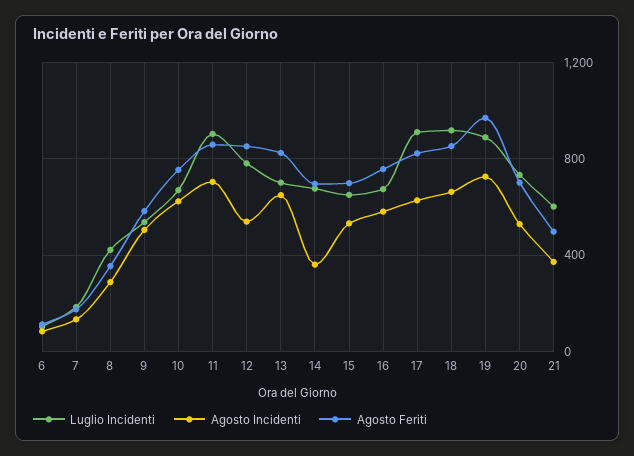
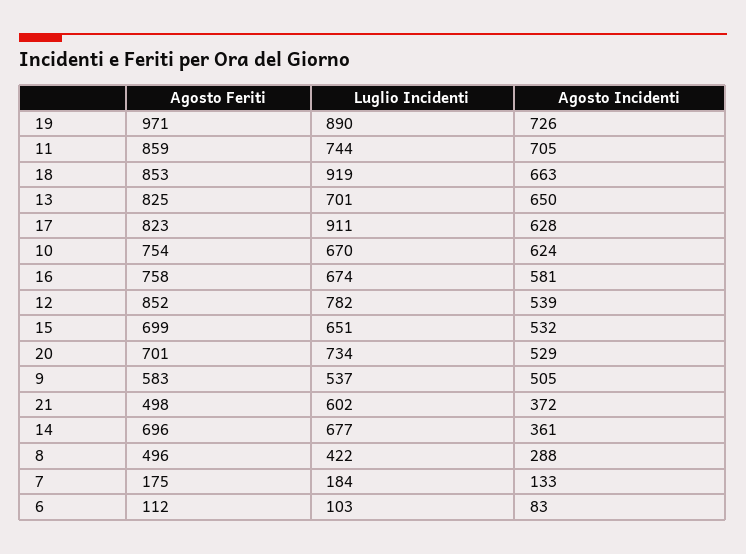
Agosto Feriti, 8: 350 -> 496
Luglio Incidenti, 11: 900 -> 744

